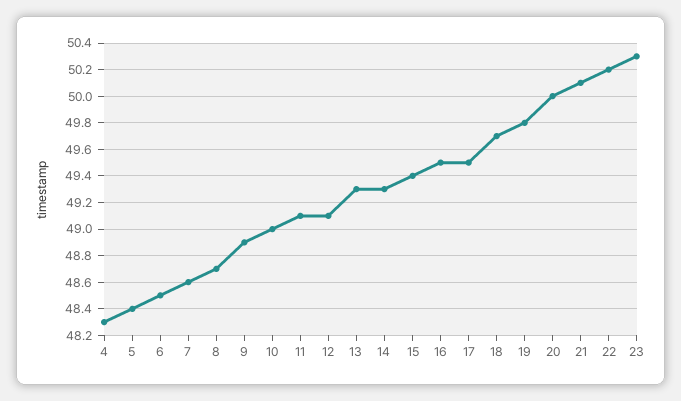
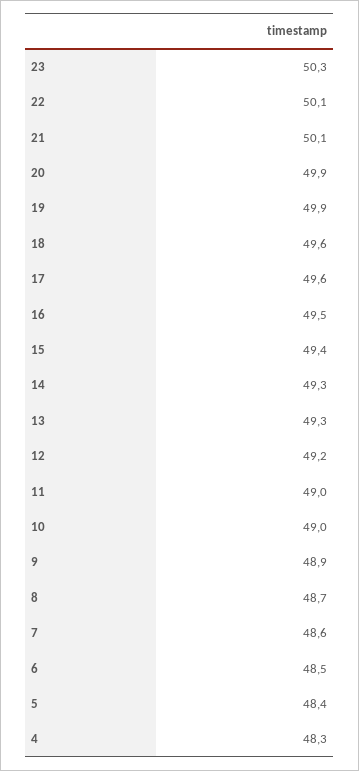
11: 49.1 -> 49
12: 49.1 -> 49.2
17: 49.5 -> 49.6
18: 49.7 -> 49.6
19: 49.8 -> 49.9
20: 50 -> 49.9
22: 50.2 -> 50.1

